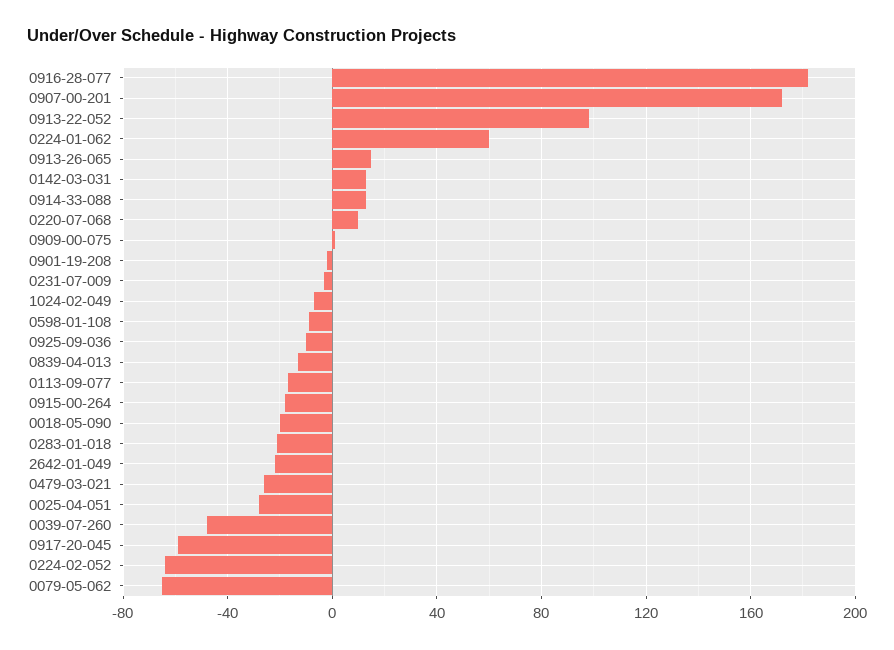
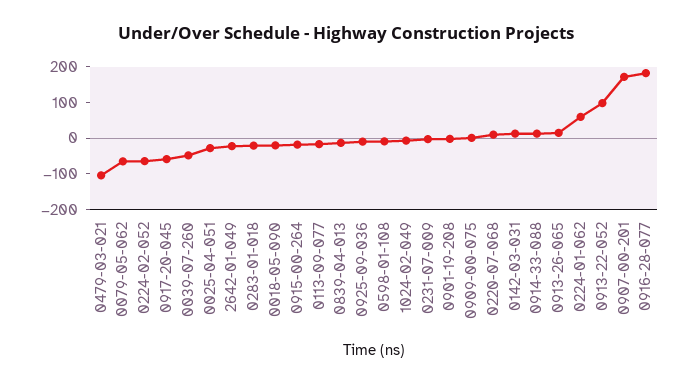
0479-03-021: -25 -> -100

